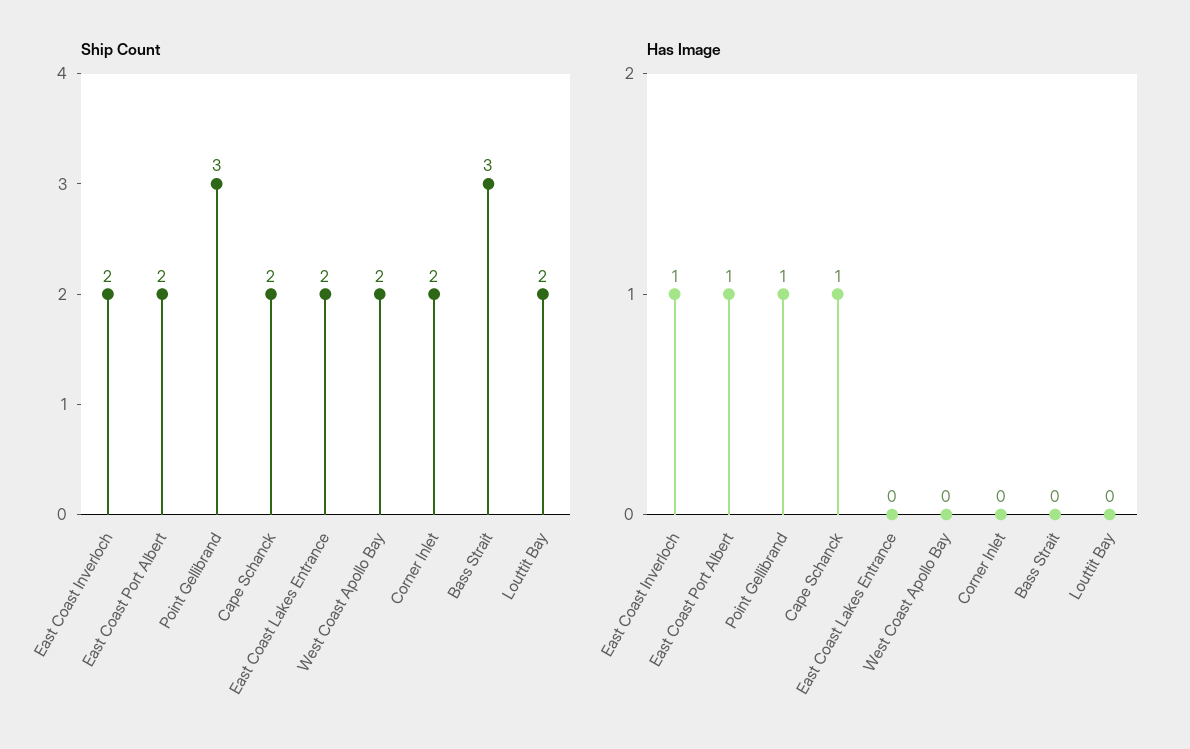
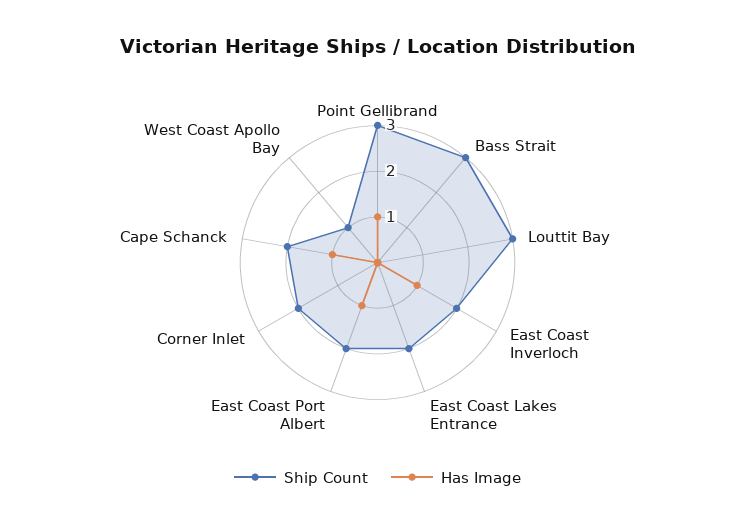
Ship Count, West Coast Apollo Bay: 2 -> 1
Ship Count, Louttit Bay: 2 -> 3

